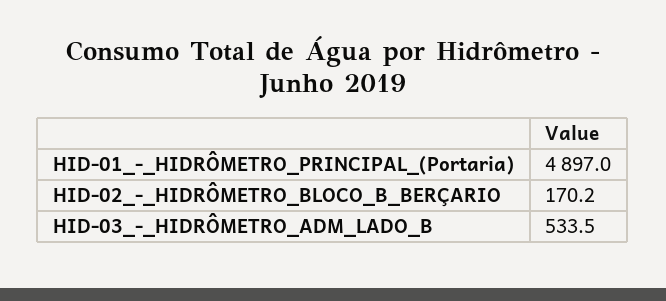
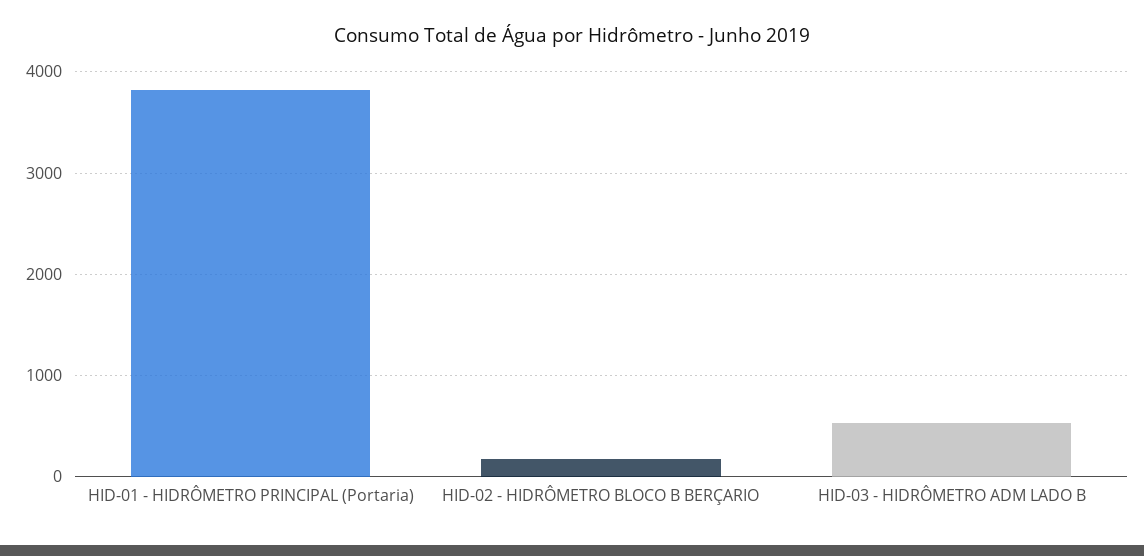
HID-01_-_HIDRÔMETRO_PRINCIPAL_(Portaria): 4897 -> 3800

